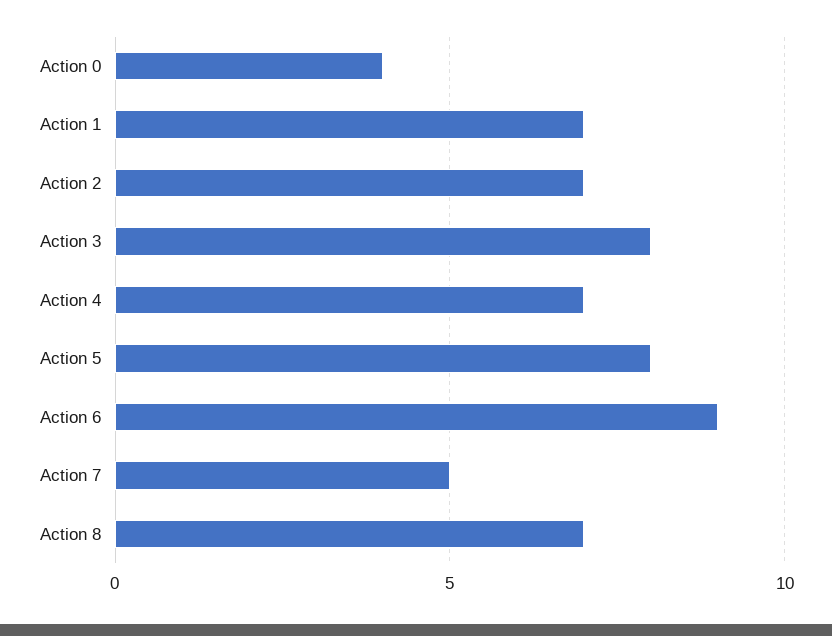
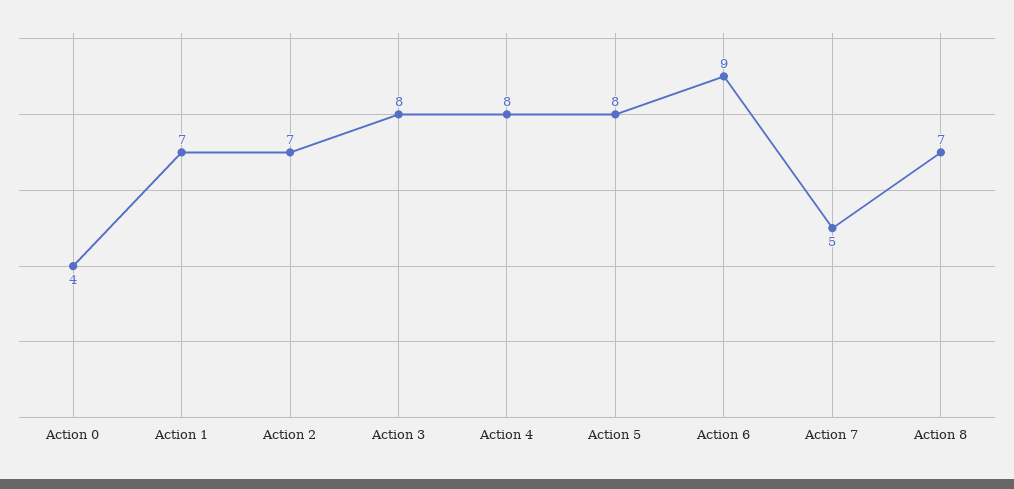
Action 4: 7 -> 8

